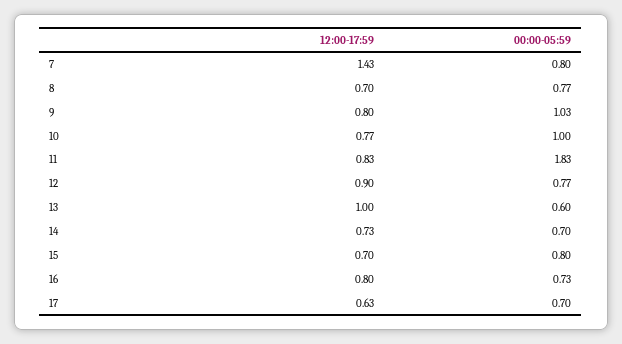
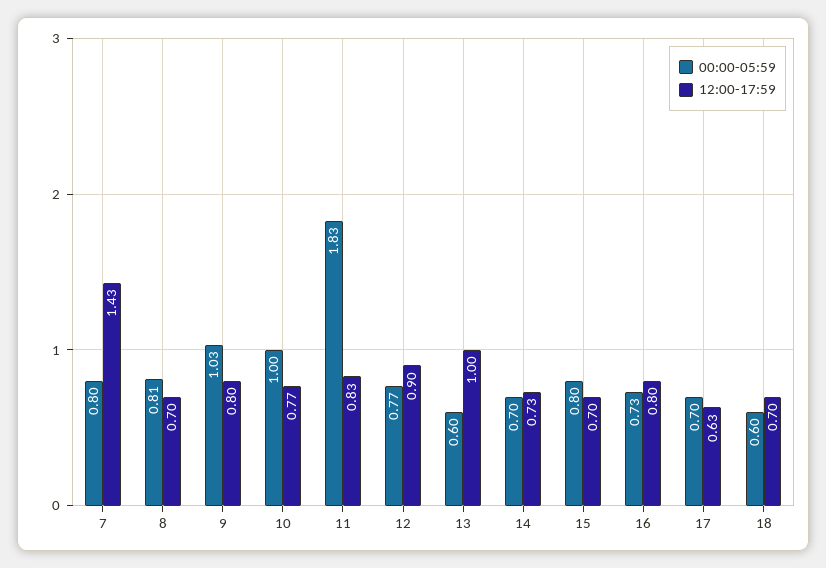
00:00-05:59, 8: 0.77 -> 0.81
00:00-05:59, 18: none -> 0.6
12:00-17:59, 18: none -> 0.7

